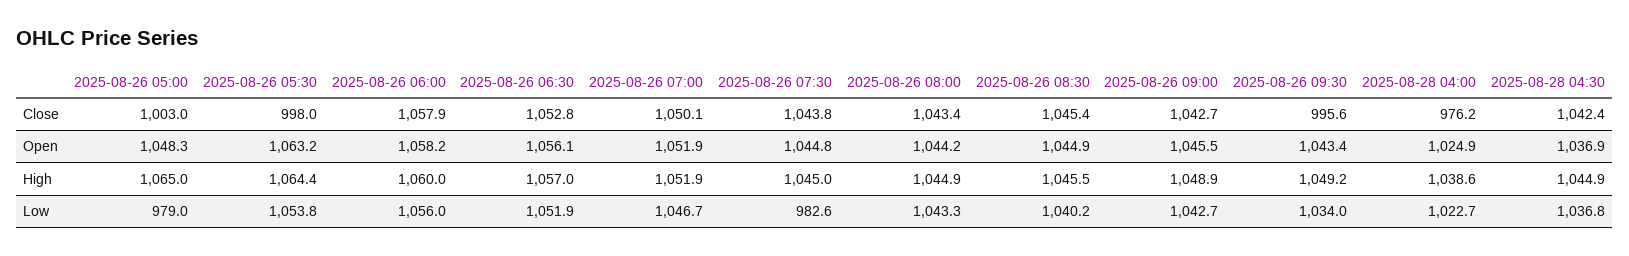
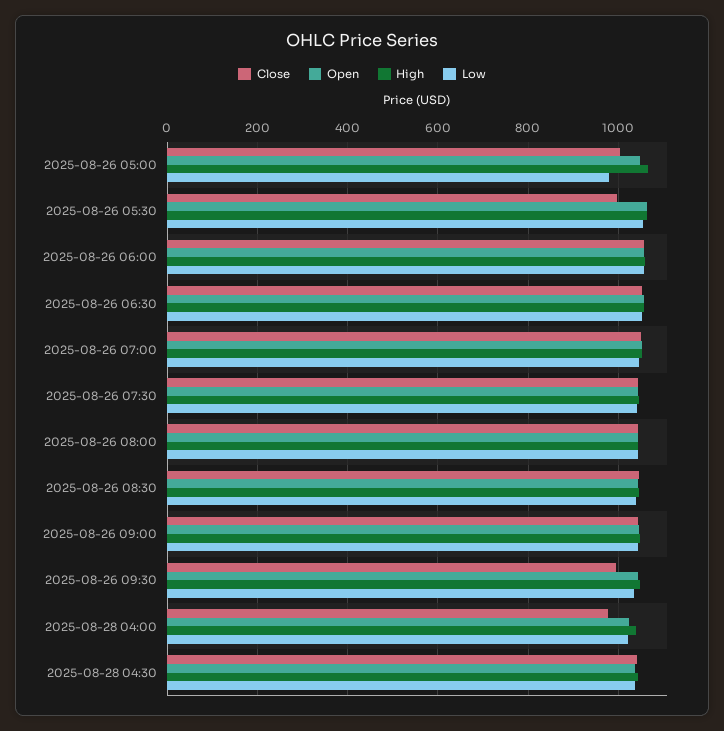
Low, 2025-08-26 07:30: 982.6 -> 1040

